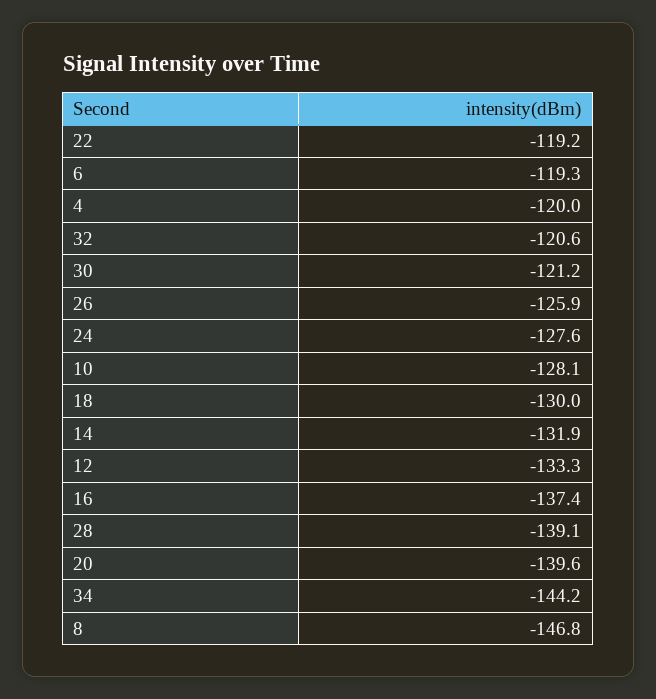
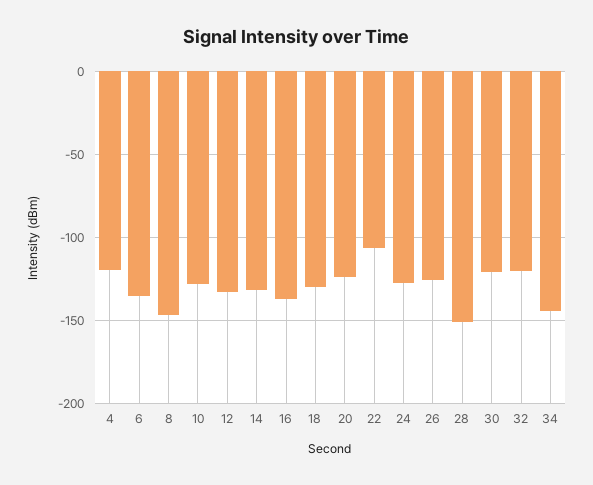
22: -119.2 -> -105
6: -119.3 -> -135
28: -139.1 -> -150
20: -139.6 -> -125

